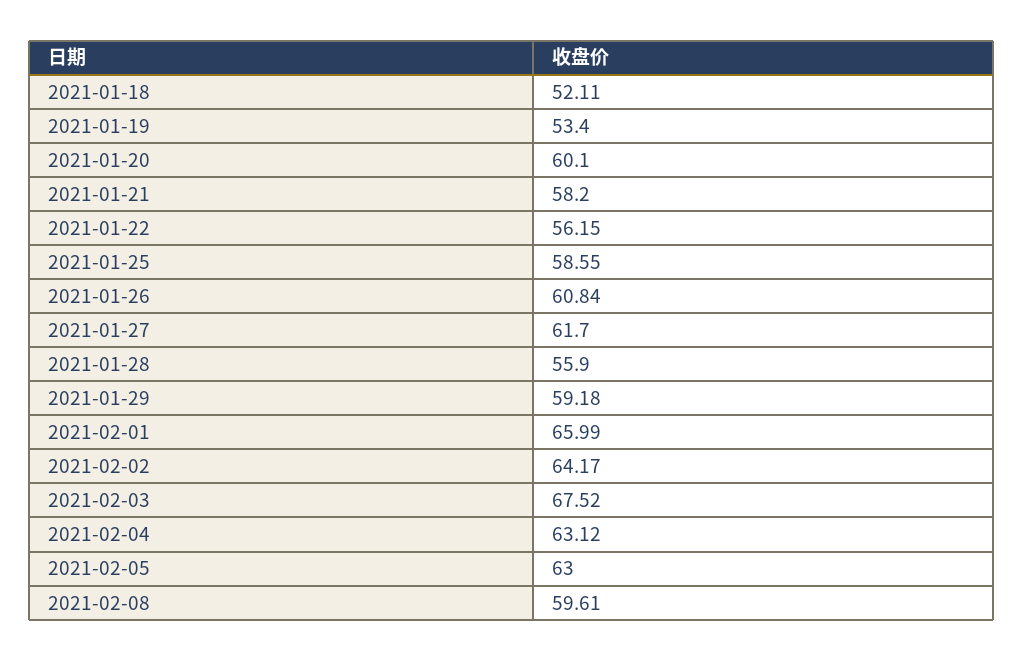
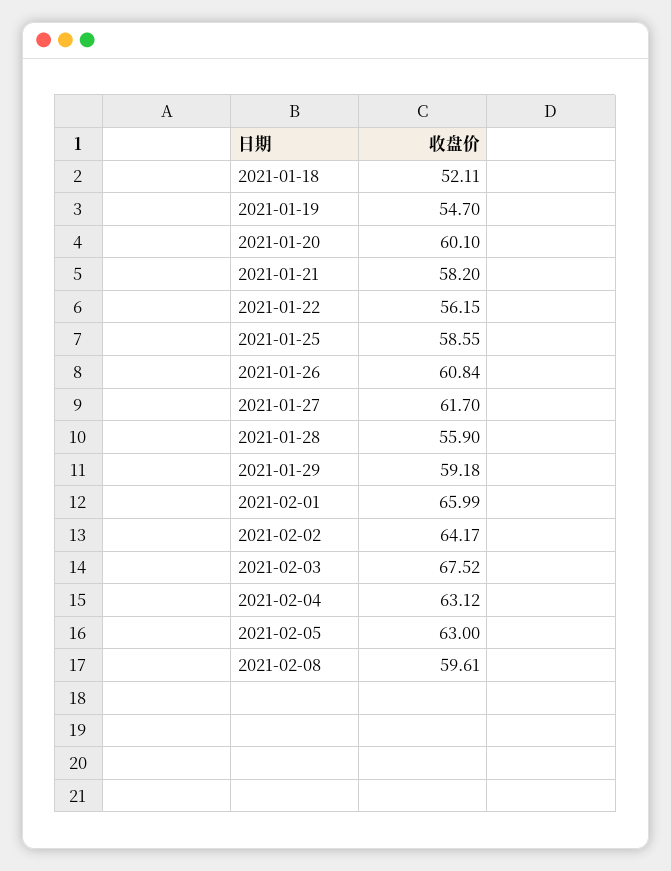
2021-01-19: 53.4 -> 54.7

